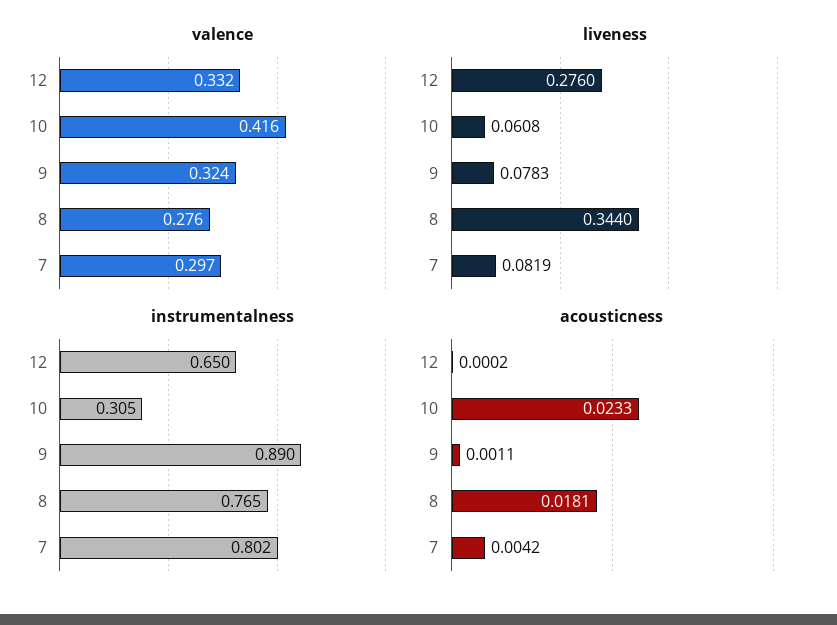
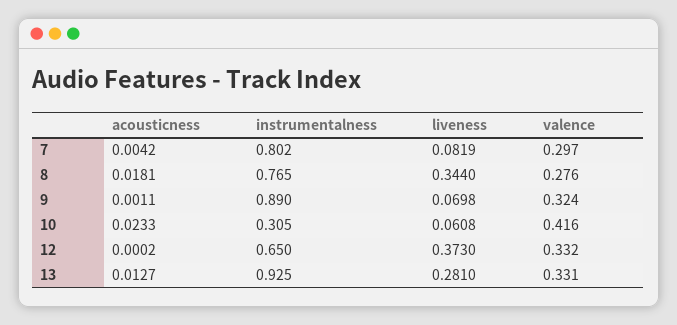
liveness, 12: 0.276 -> 0.373
liveness, 9: 0.0783 -> 0.0698
acousticness, 13: none -> 0.0127
instrumentalness, 13: none -> 0.925
liveness, 13: none -> 0.281
valence, 13: none -> 0.331

